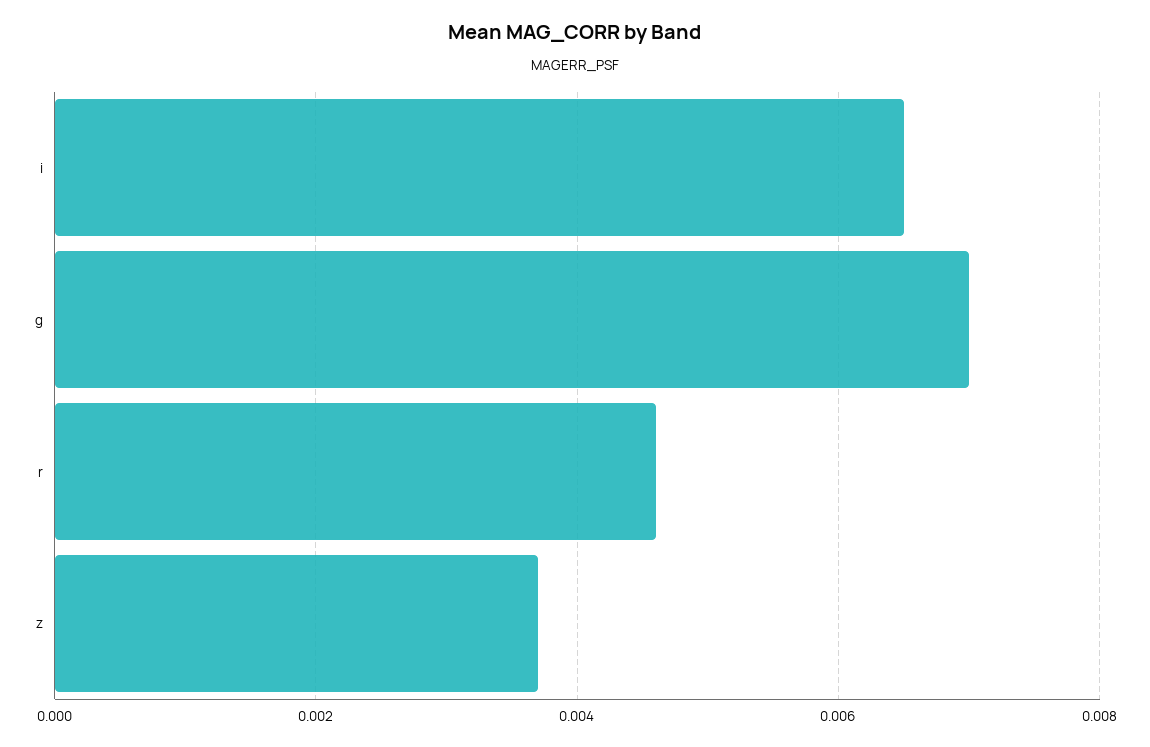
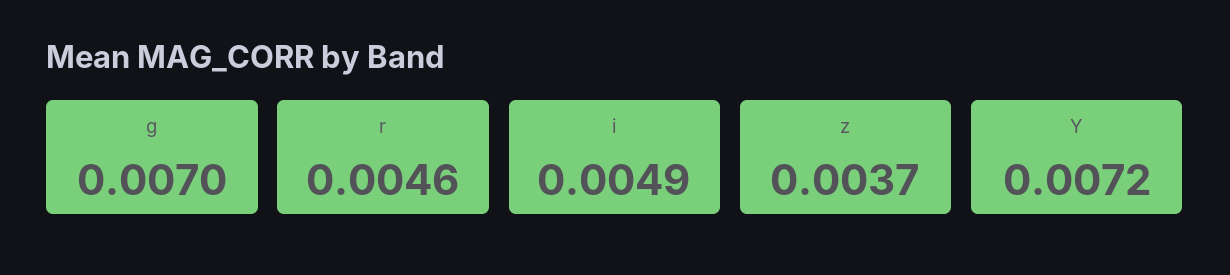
i: 0.0065 -> 0.0049
Y: none -> 0.0072

